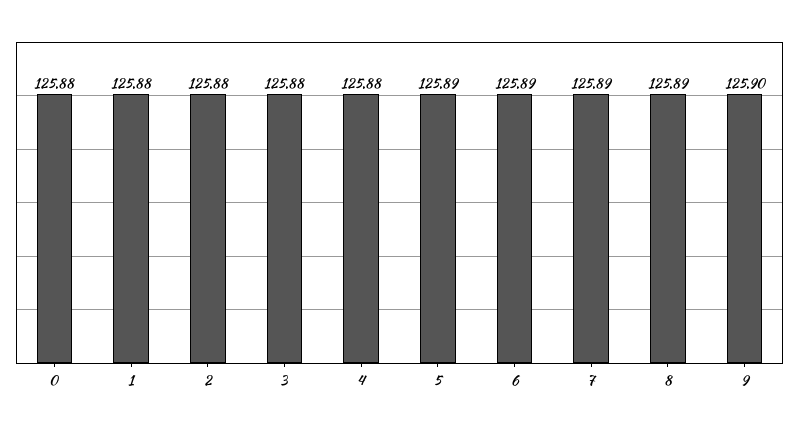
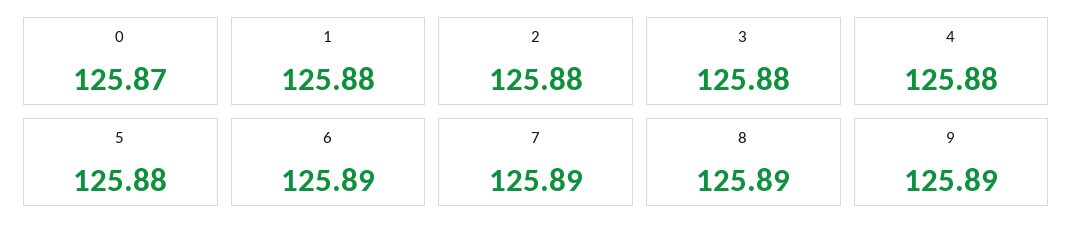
0: 125.88 -> 125.87
5: 125.89 -> 125.88
9: 125.9 -> 125.89

